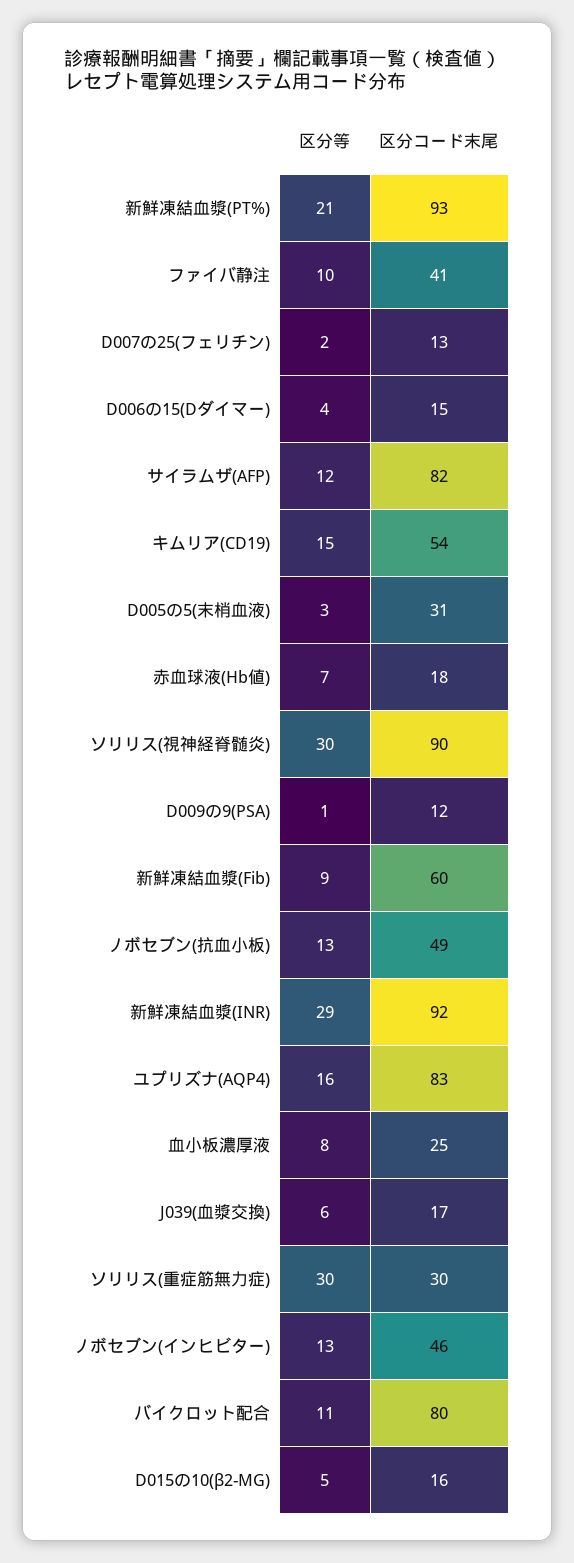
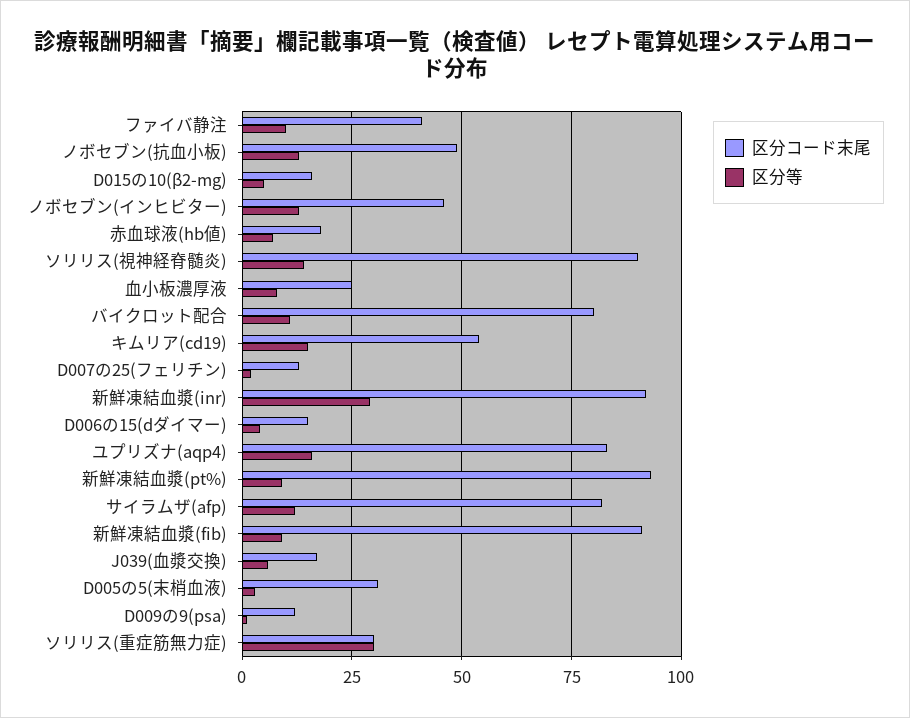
区分等, 新鮮凍結血漿(PT%): 21 -> 10
区分等, ソリリス(視神経脊髄炎): 30 -> 15
区分コード末尾, 新鮮凍結血漿(Fib): 60 -> 90

